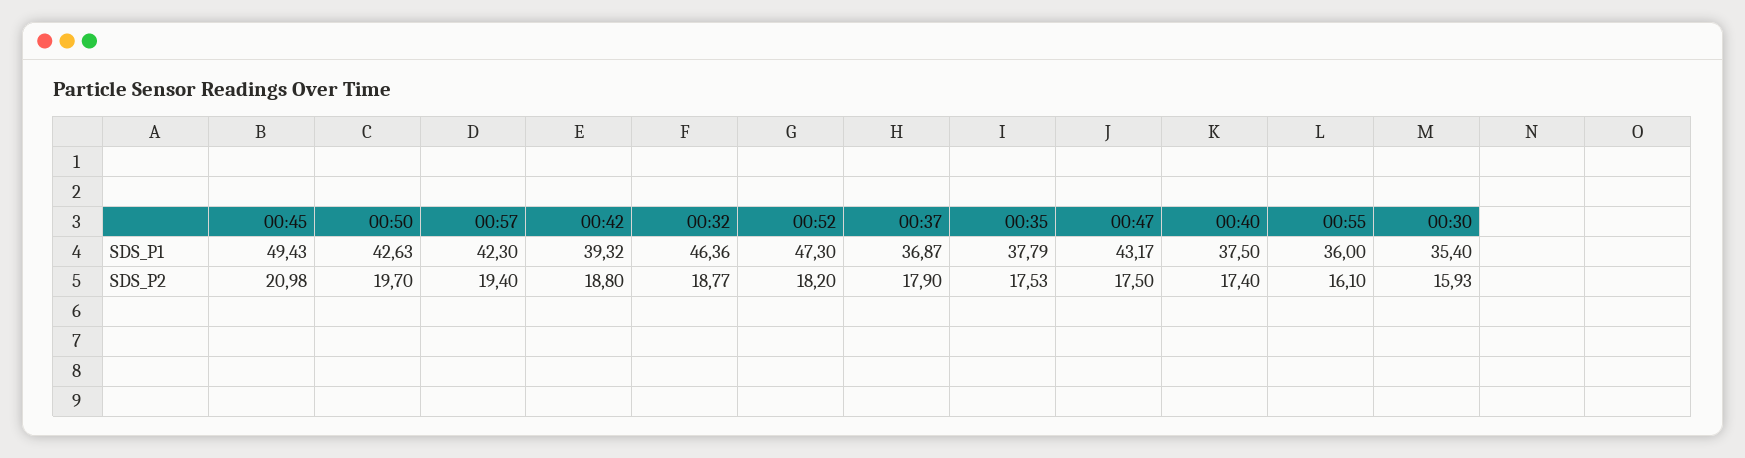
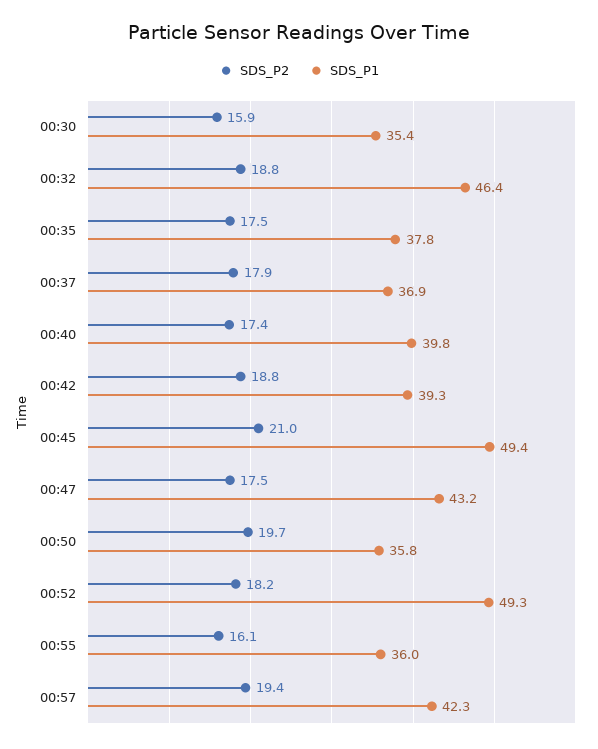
SDS_P1, 00:50: 42.63 -> 35.8
SDS_P1, 00:52: 47.3 -> 49.3
SDS_P1, 00:40: 37.5 -> 39.8

